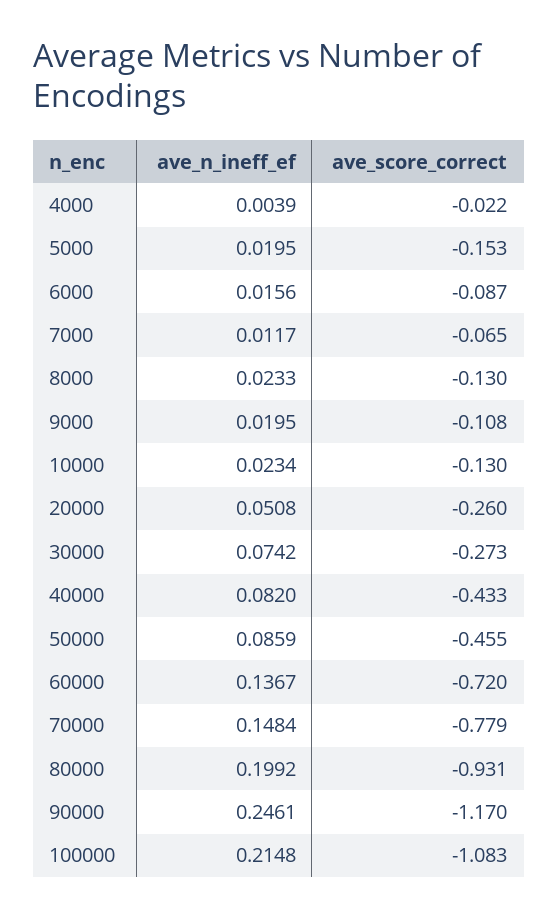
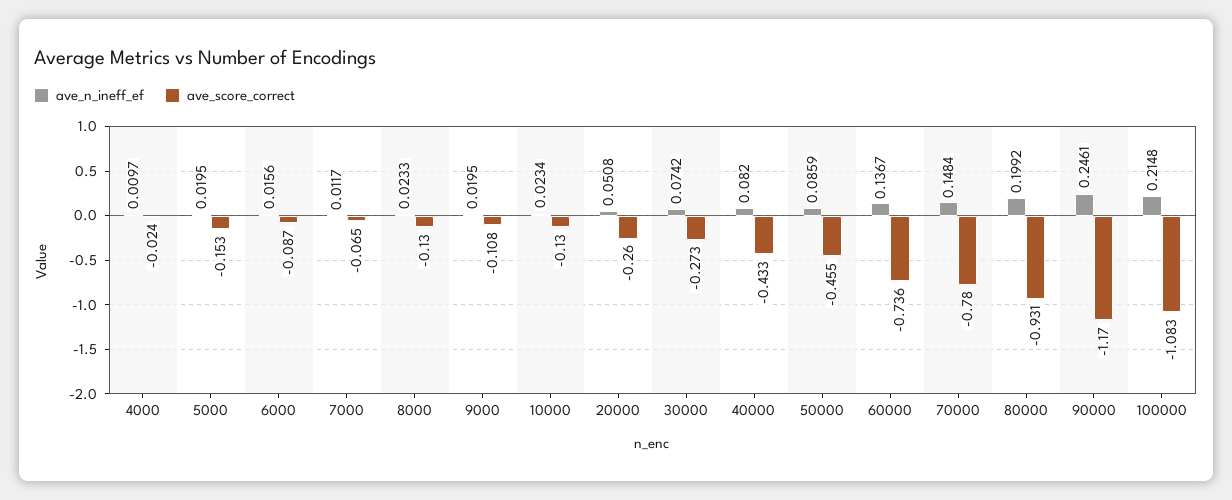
ave_n_ineff_ef, 4000: 0.0039 -> 0.0097
ave_score_correct, 4000: -0.022 -> -0.024
ave_score_correct, 60000: -0.72 -> -0.736
ave_score_correct, 70000: -0.779 -> -0.78

